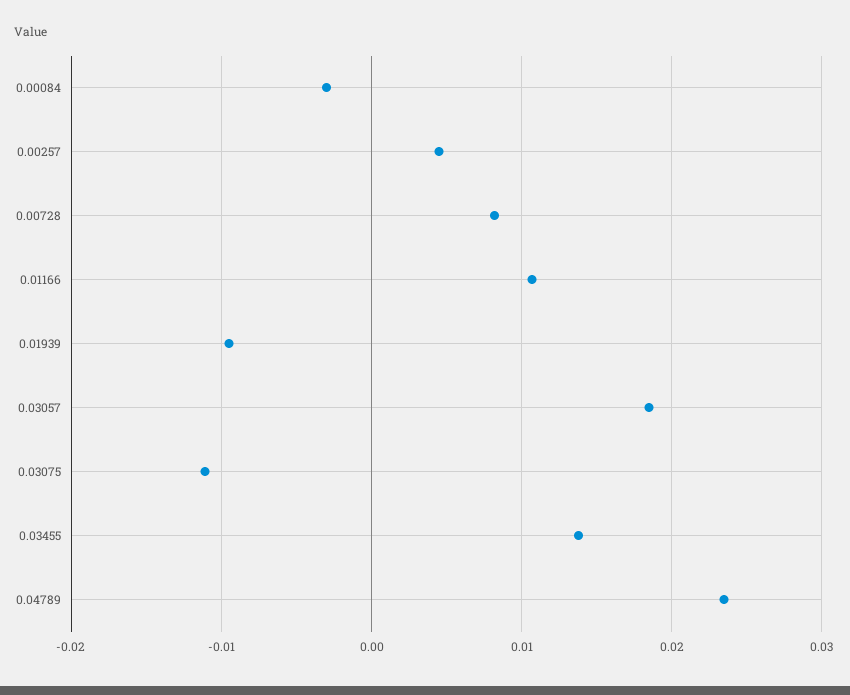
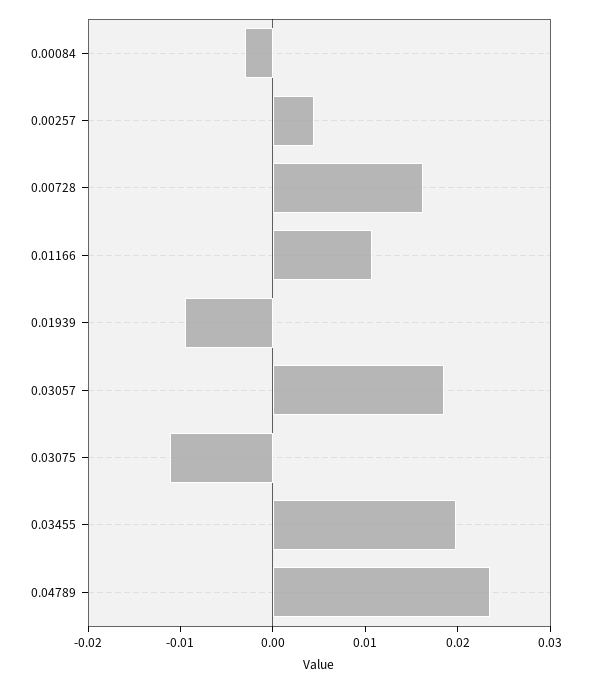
0.00728: 0.008 -> 0.016
0.03455: 0.014 -> 0.02

